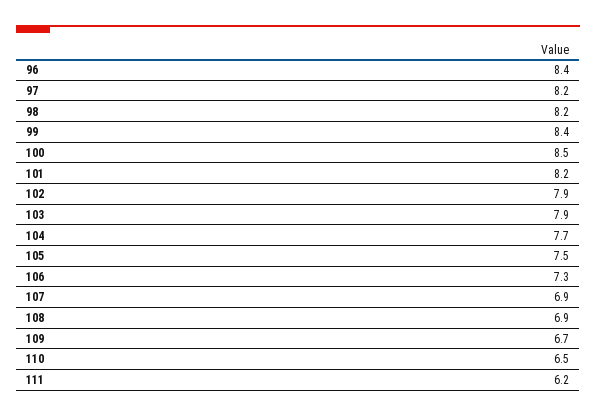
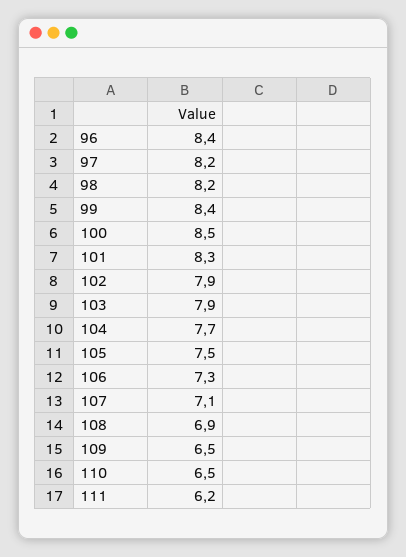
101: 8.2 -> 8.3
107: 6.9 -> 7.1
109: 6.7 -> 6.5

